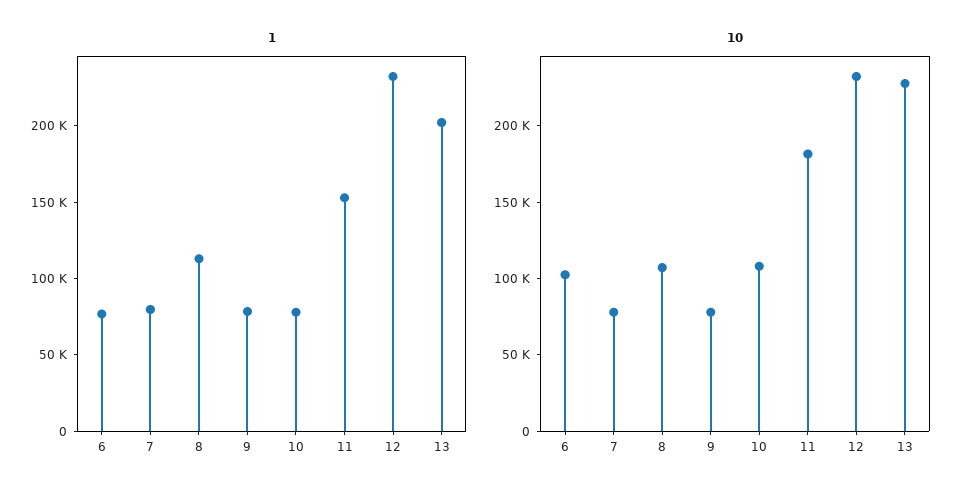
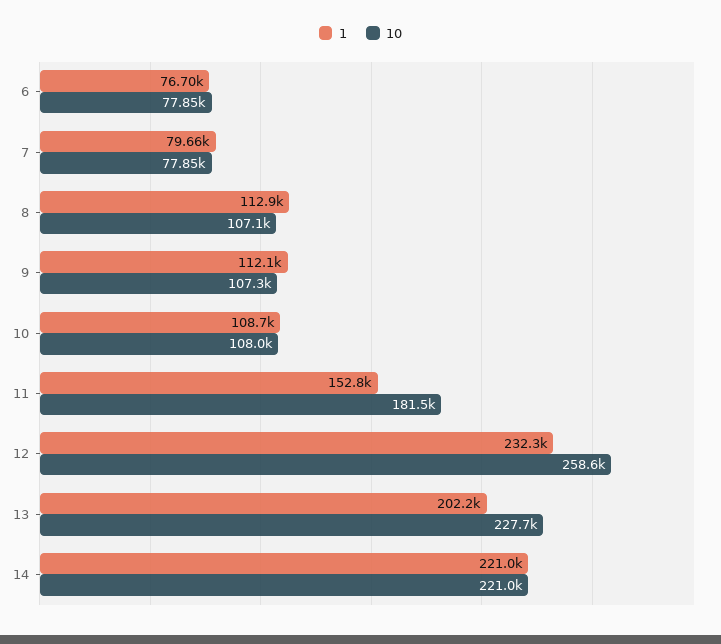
1, 9: 80000 -> 112100
1, 10: 80000 -> 108700
10, 6: 100000 -> 77850
10, 9: 80000 -> 107300
10, 12: 230000 -> 258600
1, 14: none -> 221000
10, 14: none -> 221000

